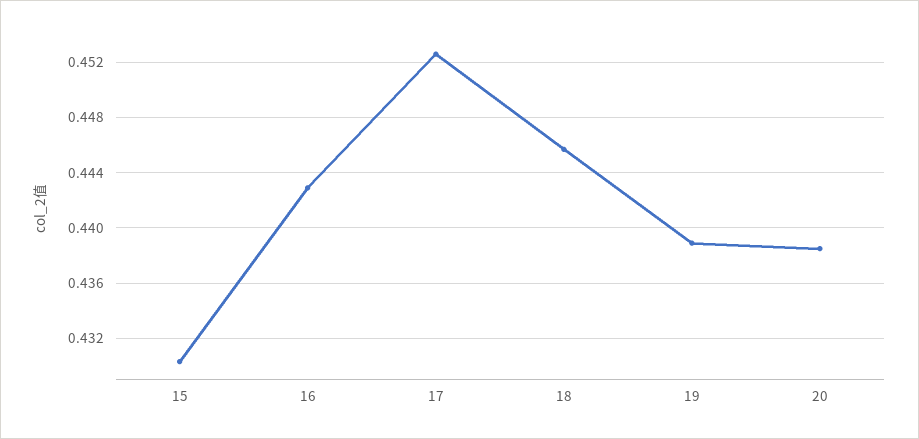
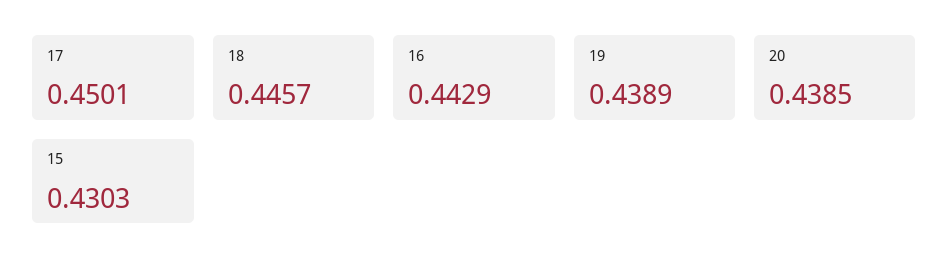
17: 0.4525 -> 0.4501

